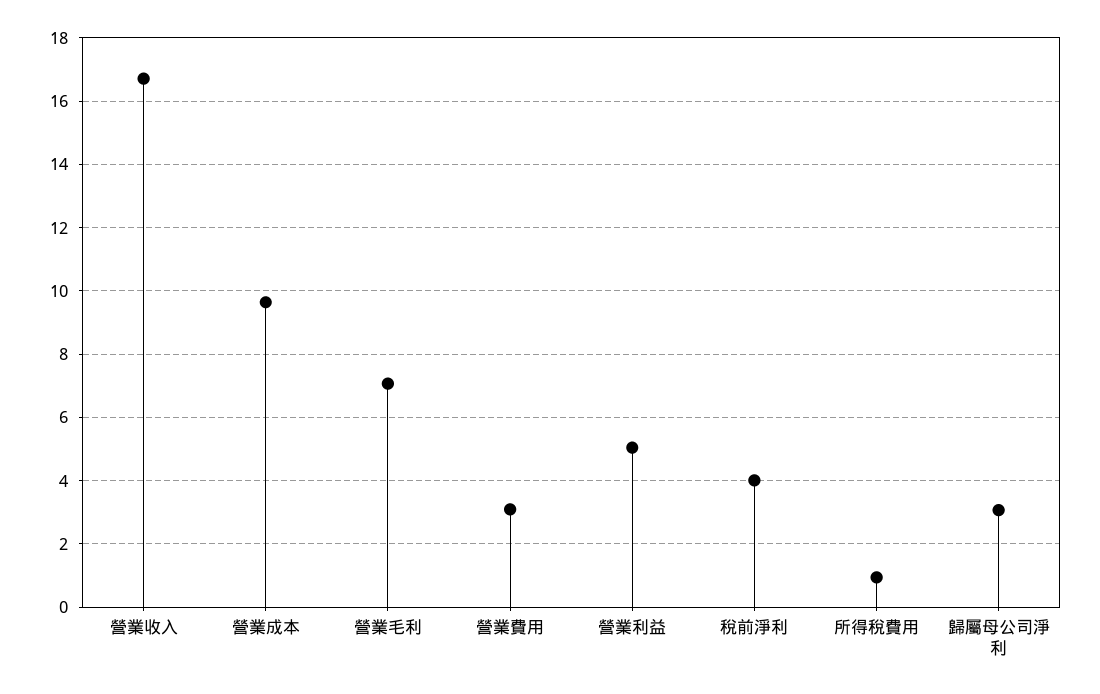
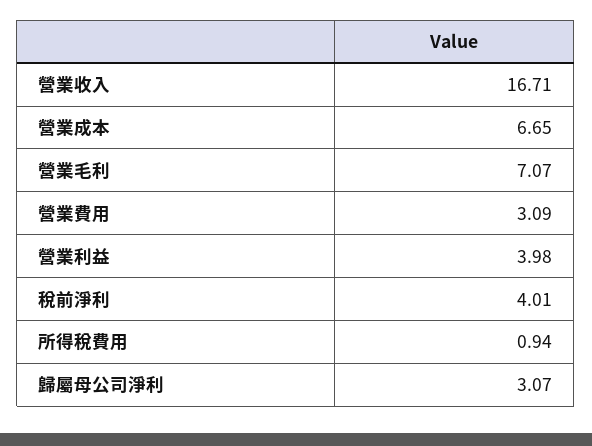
營業成本: 9.6 -> 6.65
營業利益: 5 -> 3.98

